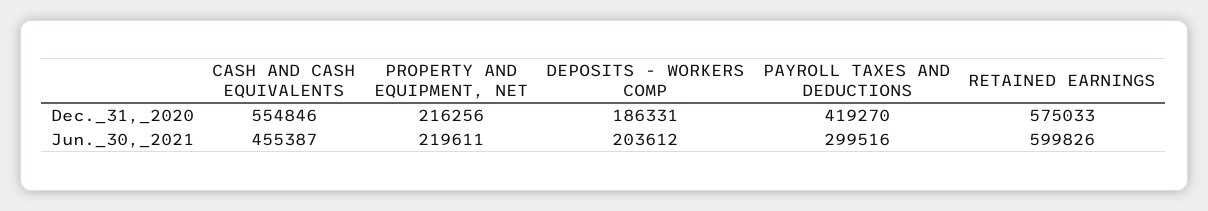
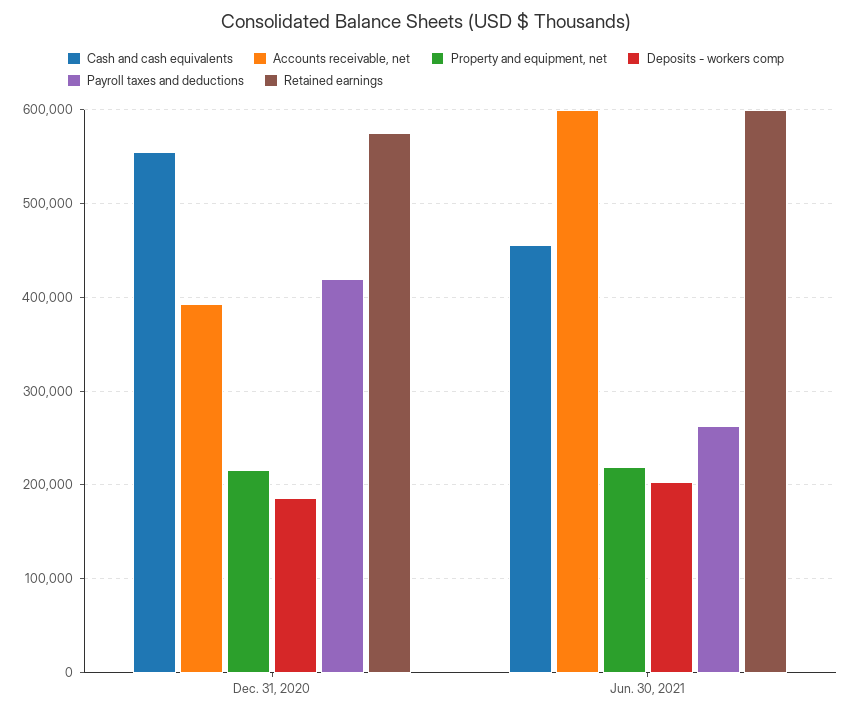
PAYROLL TAXES AND DEDUCTIONS, Jun._30,_2021: 299516 -> 260000
Accounts receivable, net, Dec._31,_2020: none -> 390000
Accounts receivable, net, Jun._30,_2021: none -> 600000

